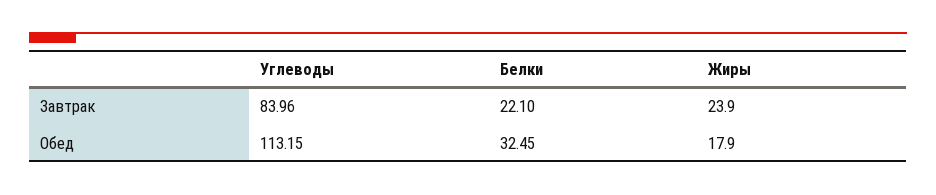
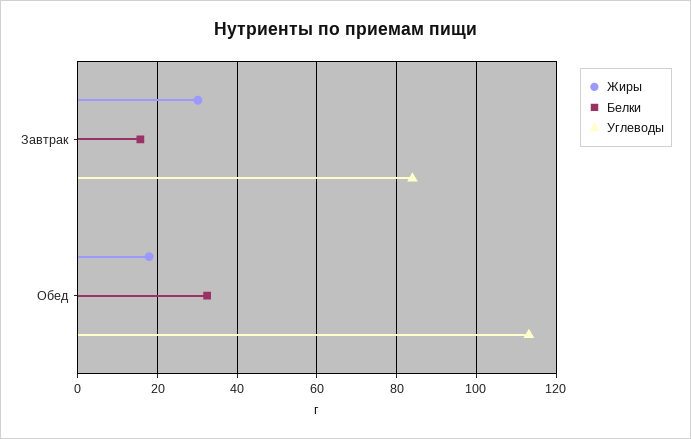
Белки, Завтрак: 22.1 -> 16
Жиры, Завтрак: 23.9 -> 30

